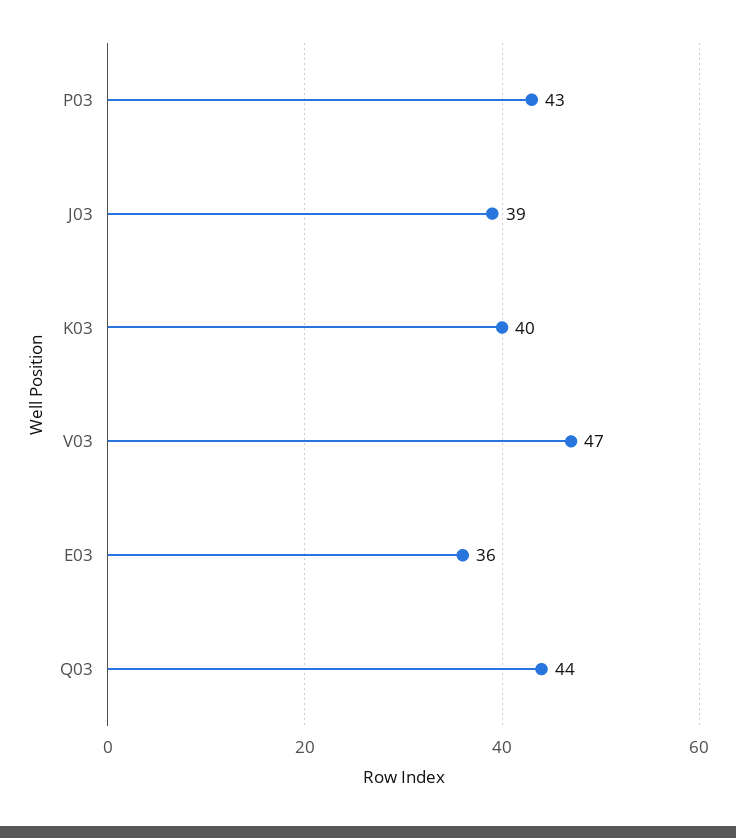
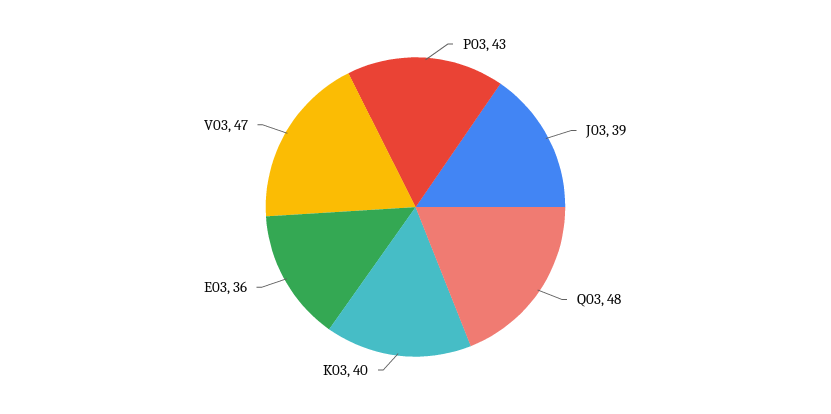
Q03: 44 -> 48

